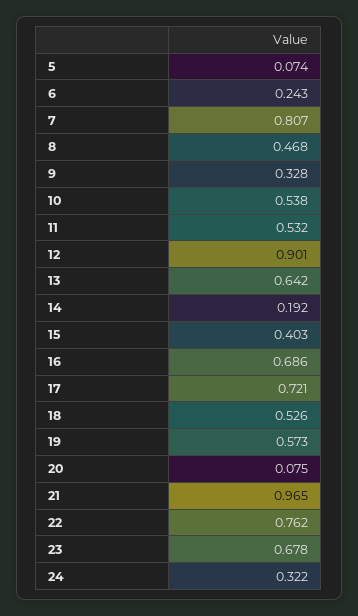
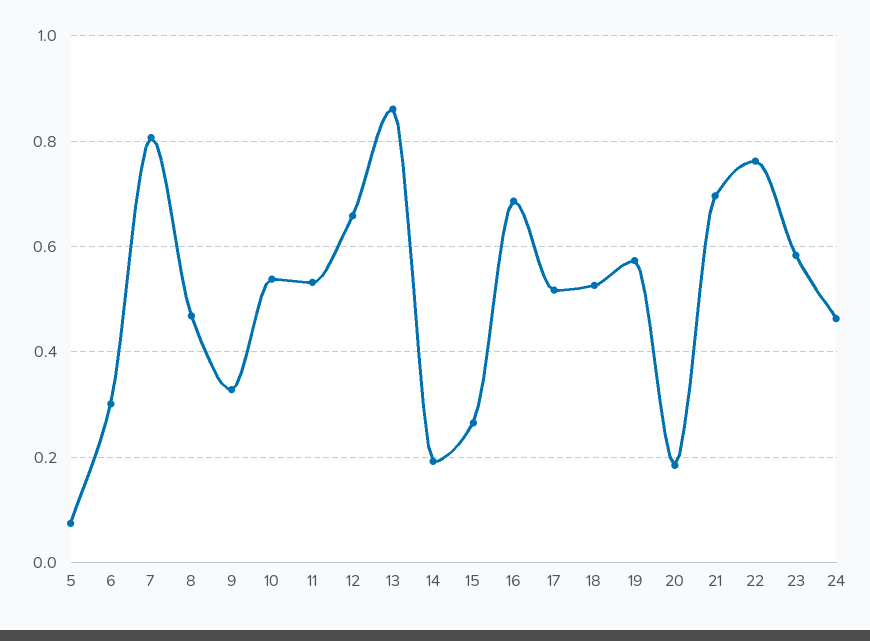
6: 0.243 -> 0.3
12: 0.901 -> 0.66
13: 0.642 -> 0.86
15: 0.403 -> 0.26
17: 0.721 -> 0.52
20: 0.075 -> 0.18
21: 0.965 -> 0.7
23: 0.678 -> 0.58
24: 0.322 -> 0.46

